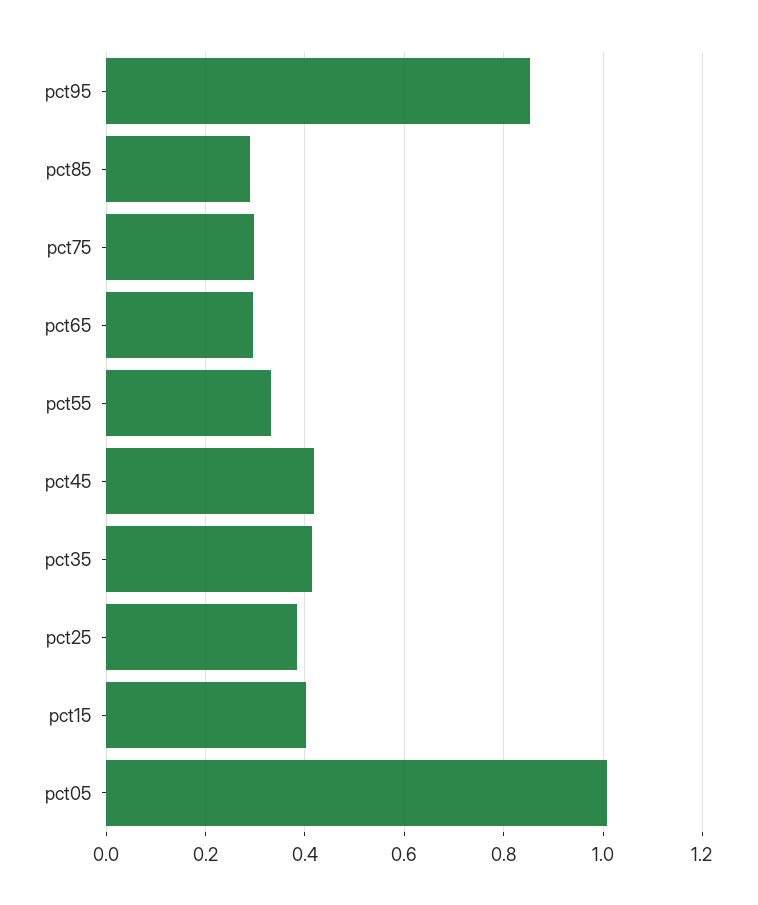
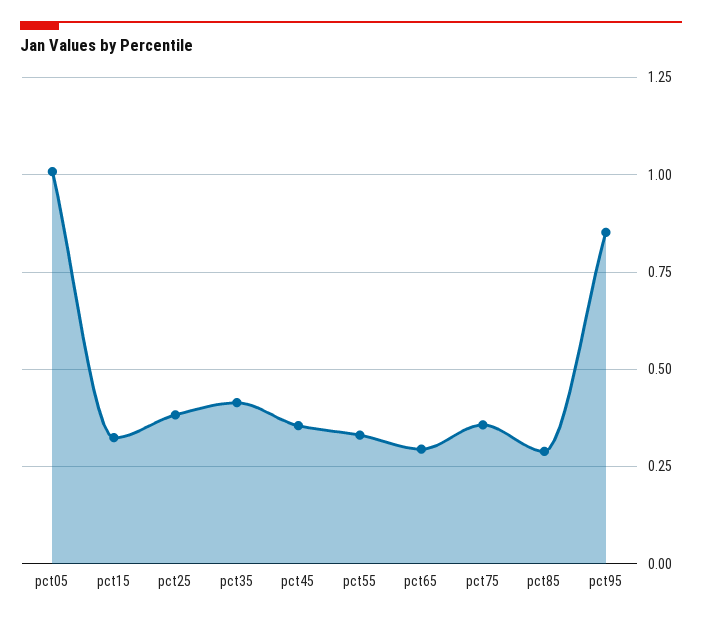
pct75: 0.3 -> 0.35
pct45: 0.42 -> 0.35
pct15: 0.4 -> 0.325

